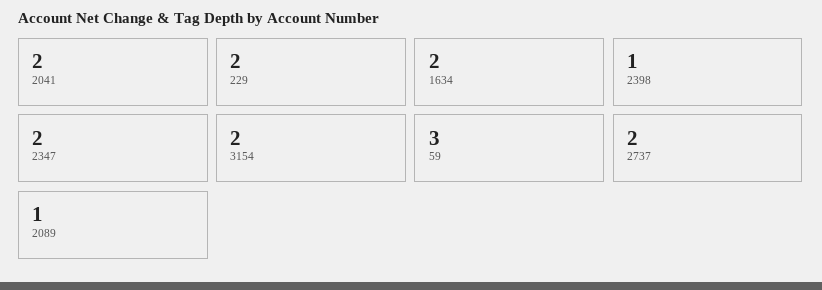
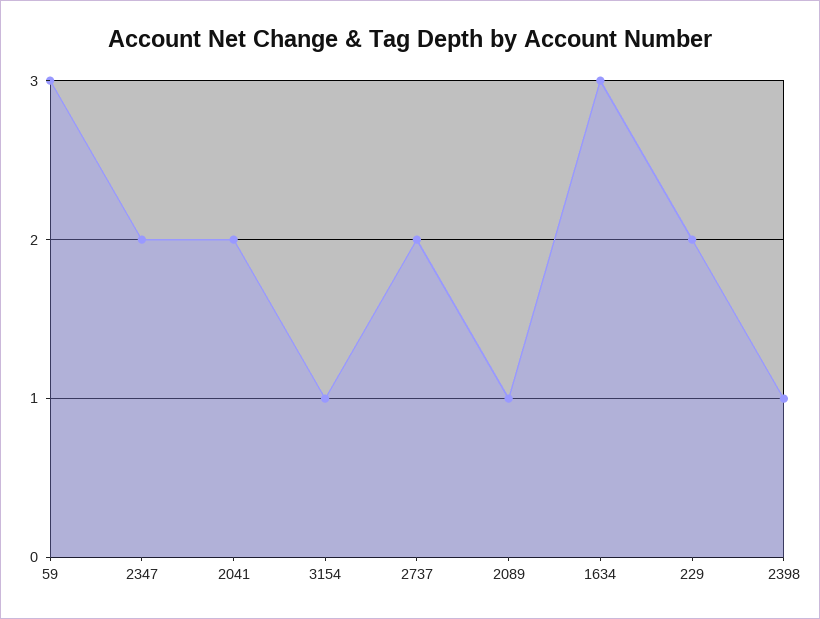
1634: 2 -> 3
3154: 2 -> 1

